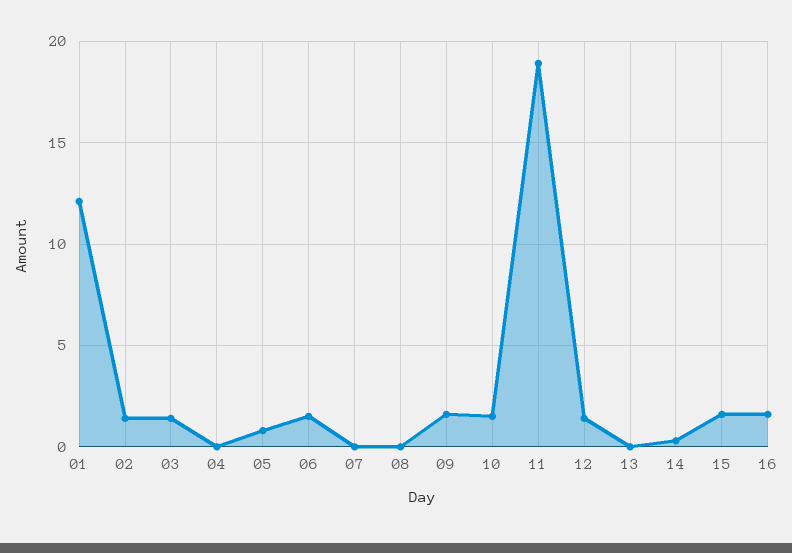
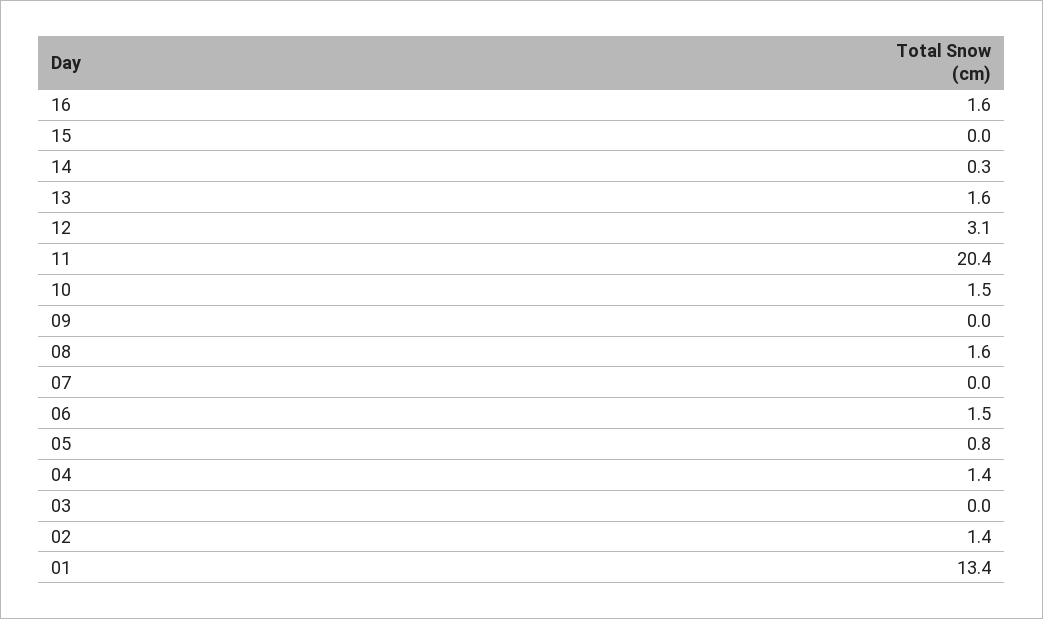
01: 12 -> 13.4
03: 1.5 -> 0
04: 0 -> 1.4
08: 0 -> 1.6
09: 1.5 -> 0
11: 19 -> 20.4
12: 1.5 -> 3.1
13: 0 -> 1.6
15: 1.5 -> 0

